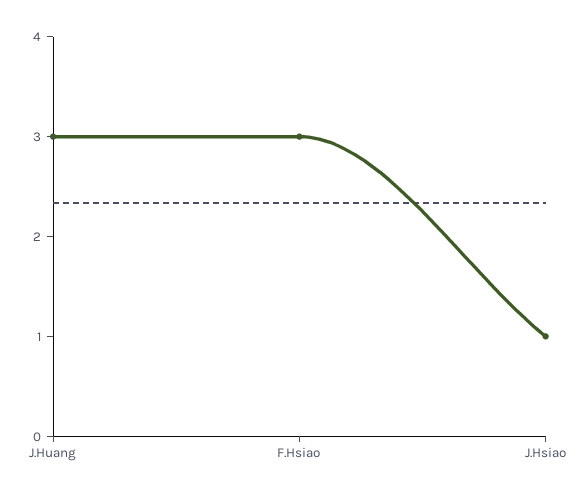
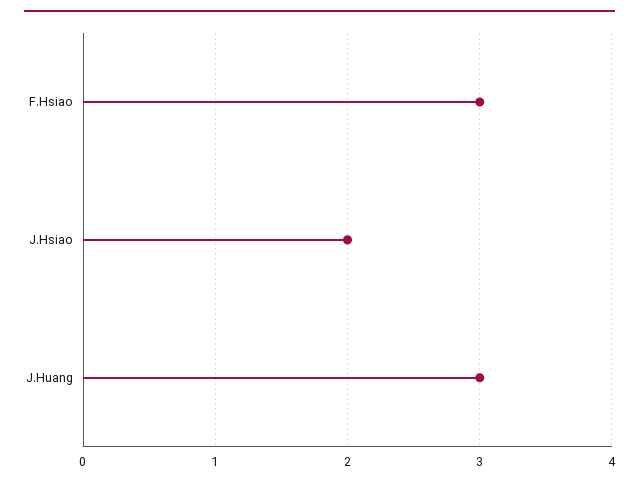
J.Hsiao: 1 -> 2

